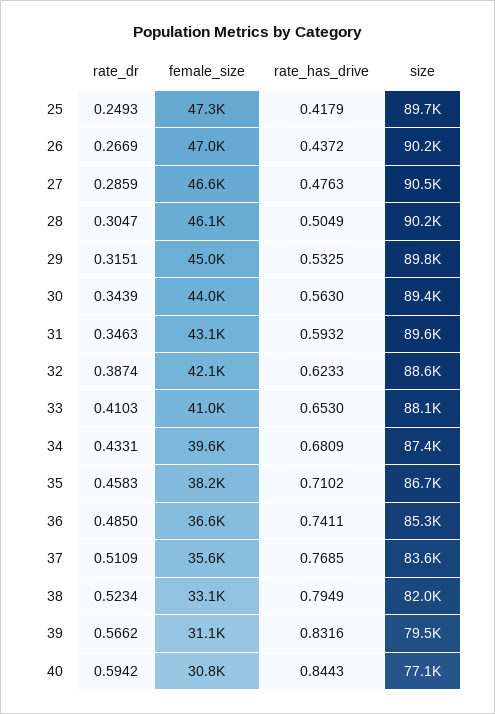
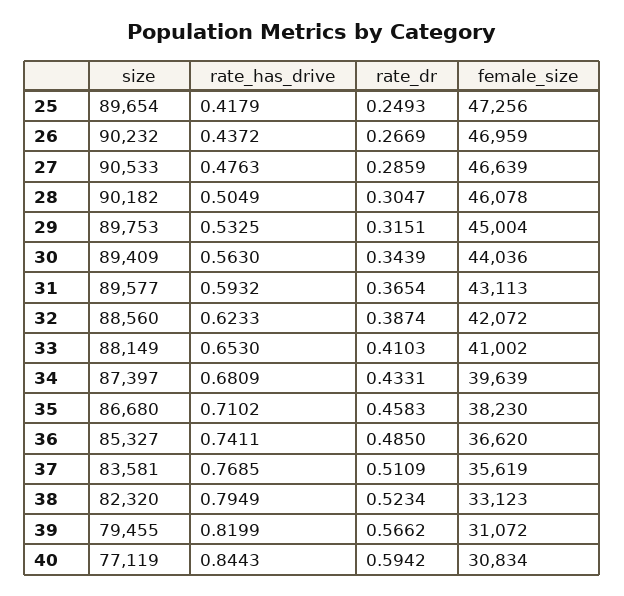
rate_dr, 31: 0.3463 -> 0.3654
size, 38: 82000 -> 82320
rate_has_drive, 39: 0.8316 -> 0.8199

